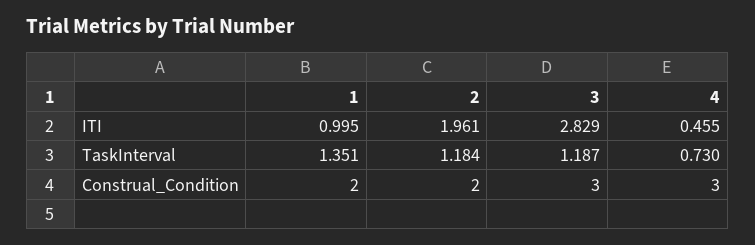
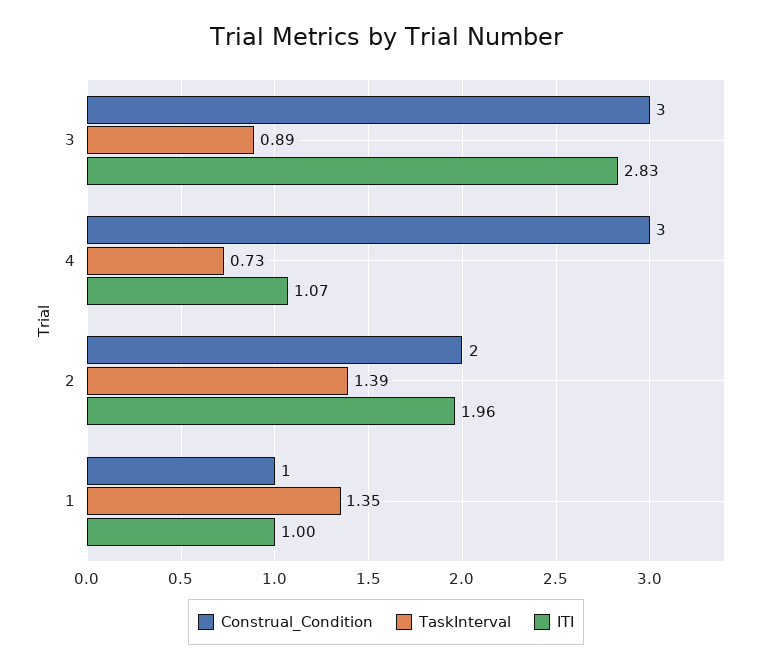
ITI, 4: 0.455 -> 1.07
TaskInterval, 2: 1.184 -> 1.39
TaskInterval, 3: 1.187 -> 0.89
Construal_Condition, 1: 2 -> 1

